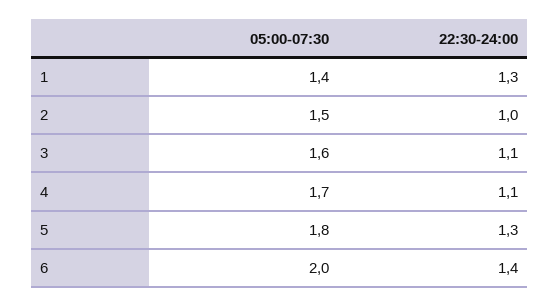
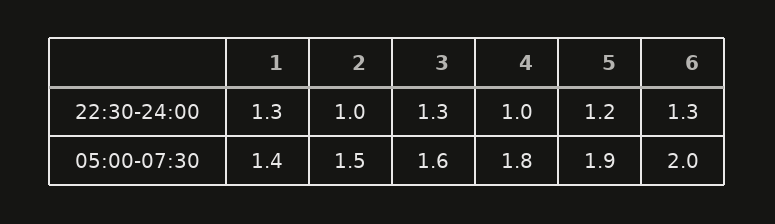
22:30-24:00, 3: 1.1 -> 1.3
05:00-07:30, 4: 1.7 -> 1.8
22:30-24:00, 4: 1.1 -> 1
05:00-07:30, 5: 1.8 -> 1.9
22:30-24:00, 5: 1.3 -> 1.2
22:30-24:00, 6: 1.4 -> 1.3

